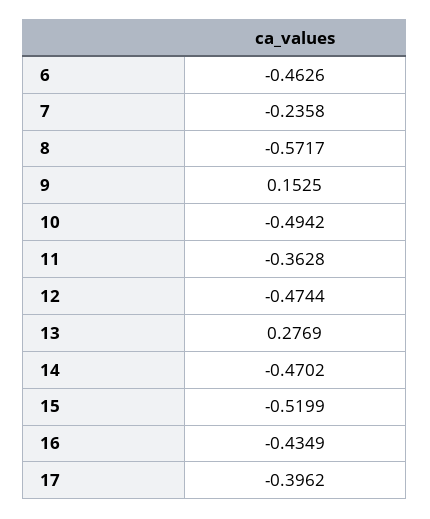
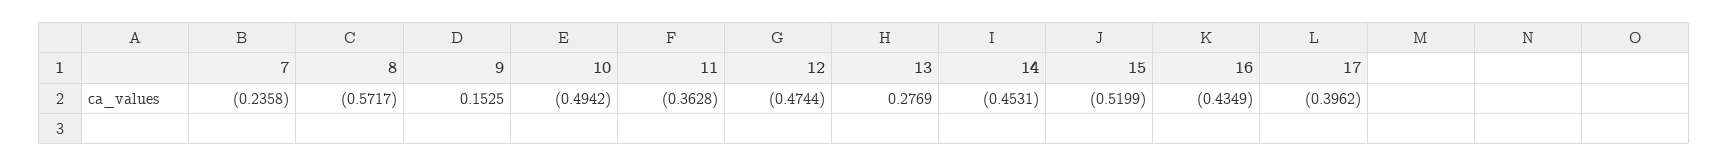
6: -0.4626 -> none
14: -0.4702 -> -0.4531

